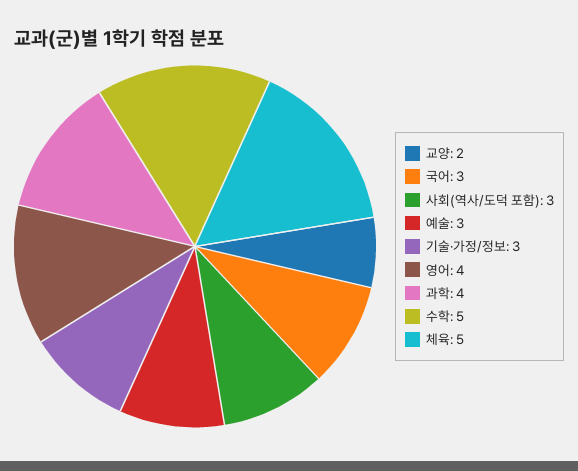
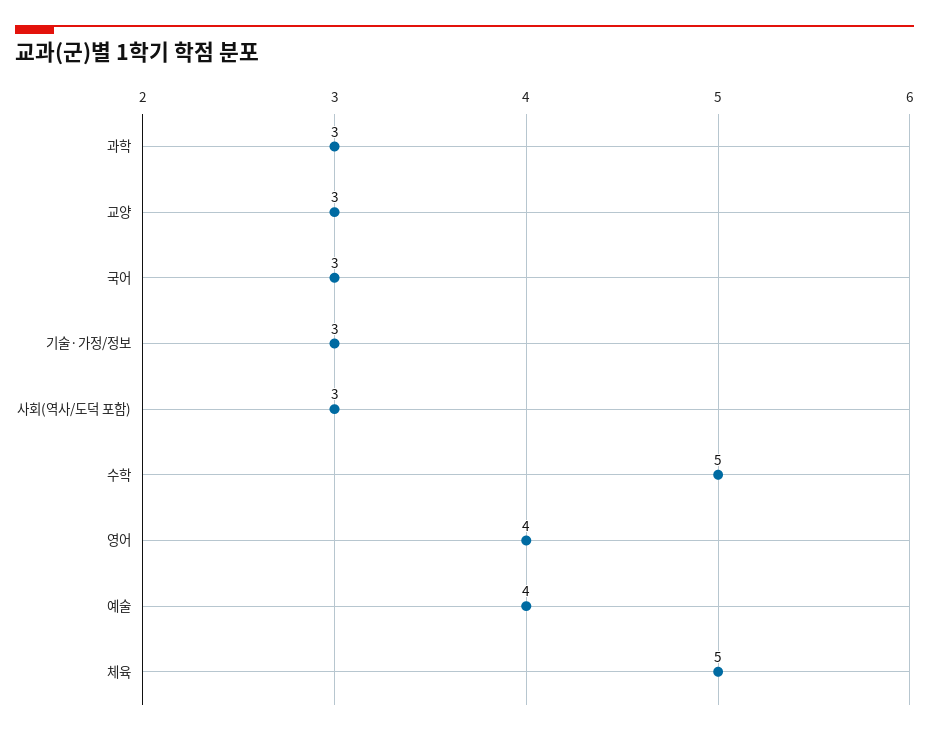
교양: 2 -> 3
예술: 3 -> 4
과학: 4 -> 3

